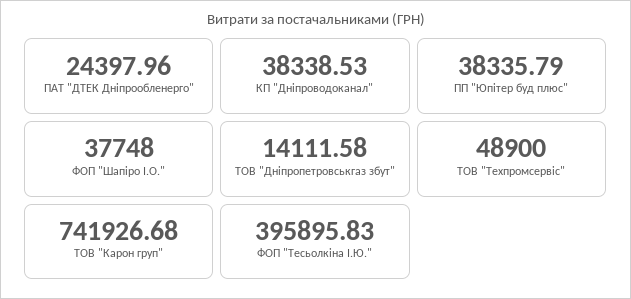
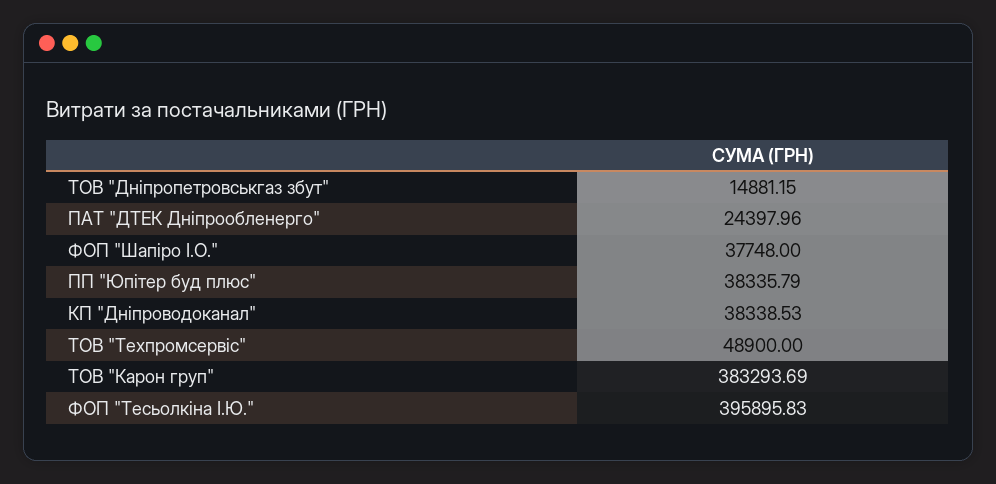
ТОВ "Дніпропетровськгаз збут": 14111.58 -> 14881.15
ТОВ "Карон груп": 741926.68 -> 383293.69

